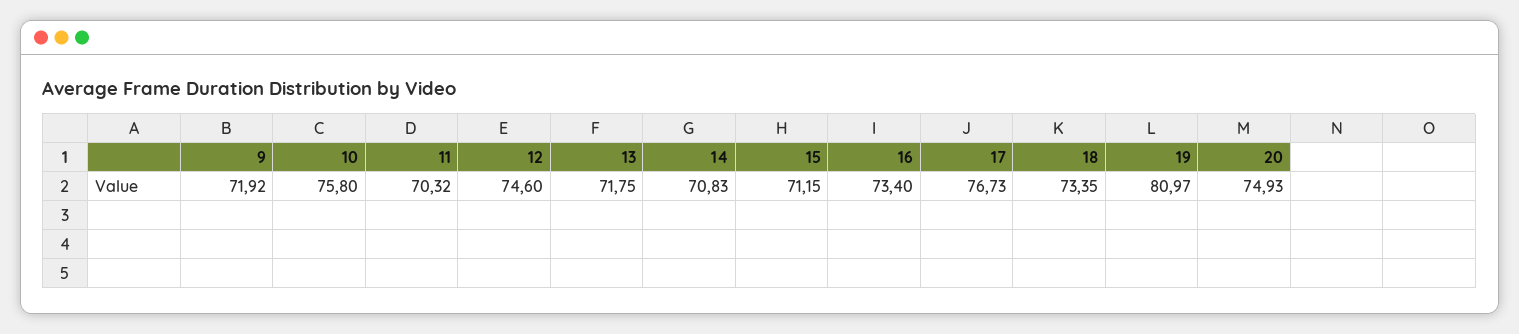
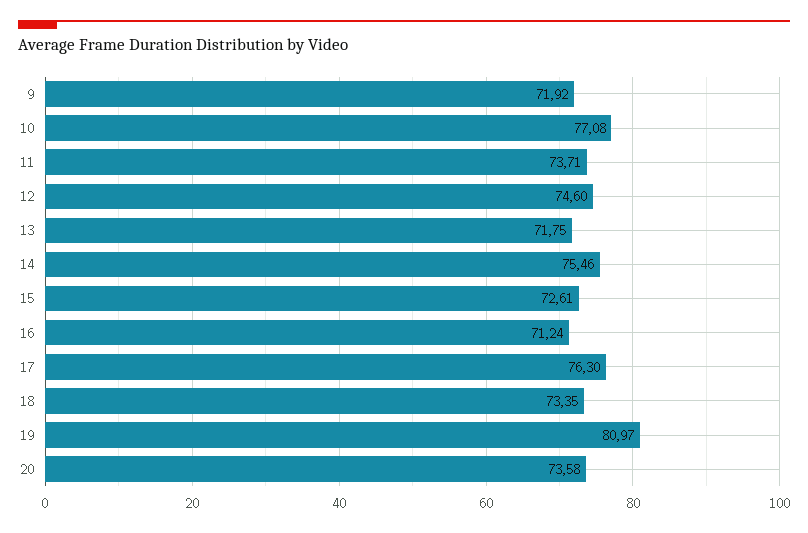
10: 75.8 -> 77.08
11: 70.32 -> 73.71
14: 70.83 -> 75.46
15: 71.15 -> 72.61
16: 73.4 -> 71.24
17: 76.73 -> 76.3
20: 74.93 -> 73.58

